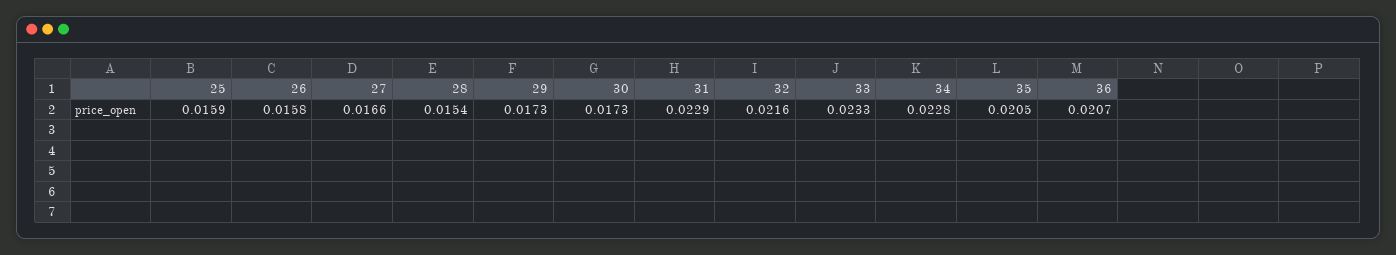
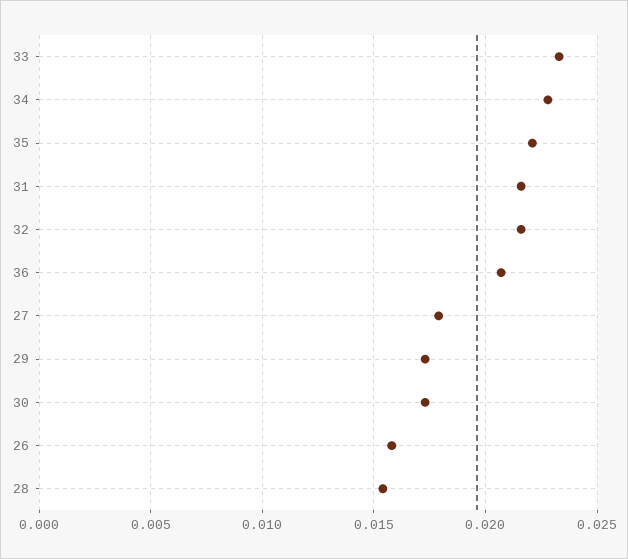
25: 0.0159 -> none
27: 0.0166 -> 0.018
31: 0.0229 -> 0.0215
35: 0.0205 -> 0.022

